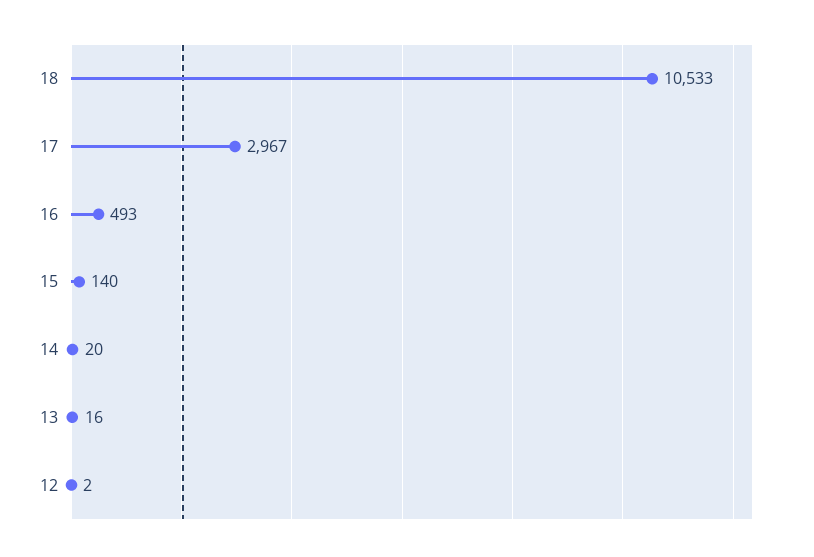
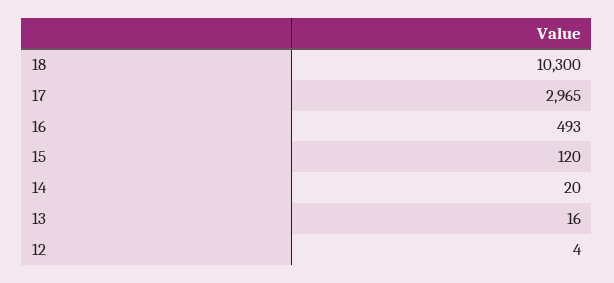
18: 10533 -> 10300
17: 2967 -> 2965
15: 140 -> 120
12: 2 -> 4

